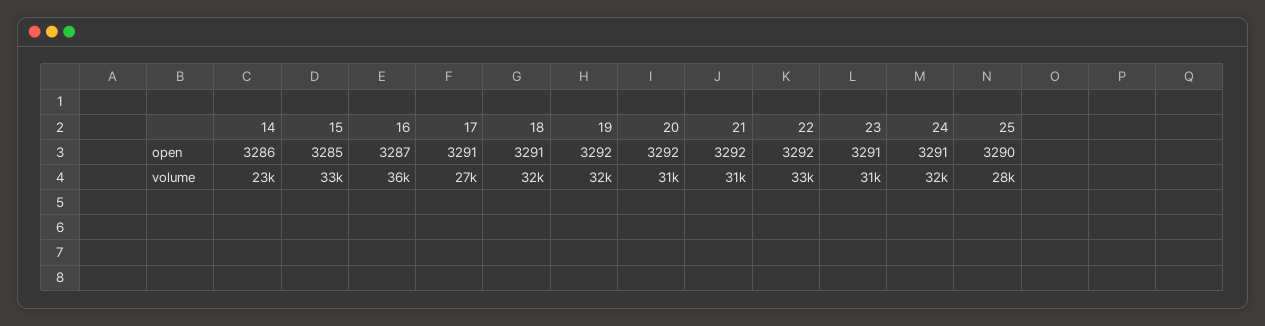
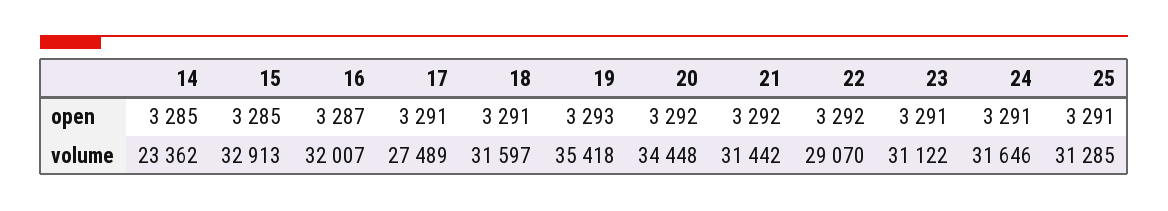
14, open: 3286 -> 3285
19, open: 3292 -> 3293
25, open: 3290 -> 3291
16, volume: 36000 -> 32007
19, volume: 32000 -> 35418
20, volume: 31000 -> 34448
22, volume: 33000 -> 29070
25, volume: 28000 -> 31285

